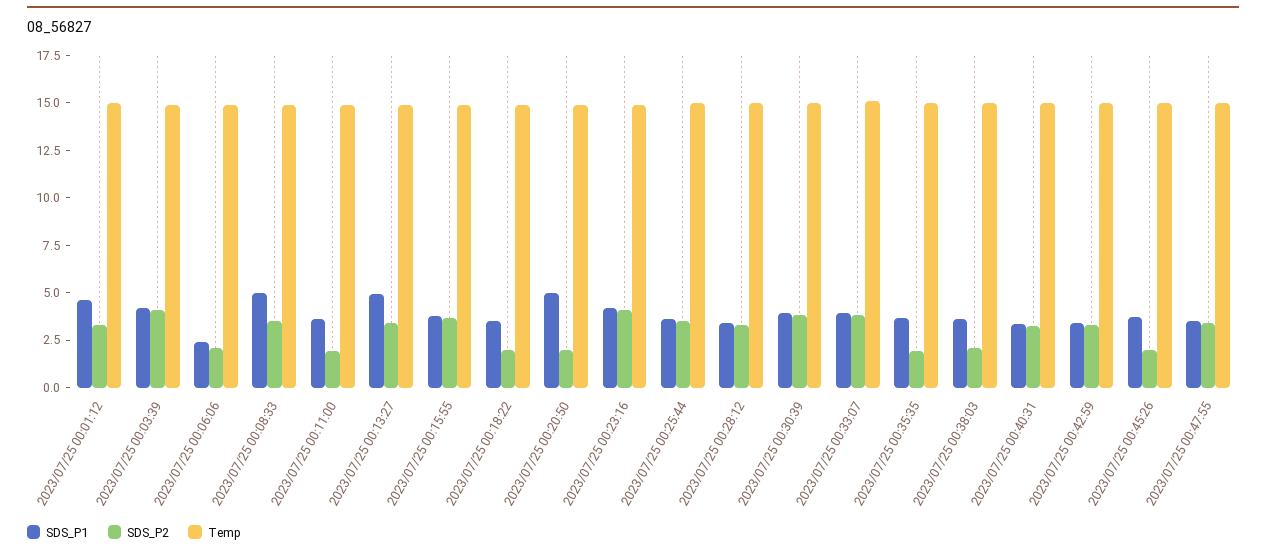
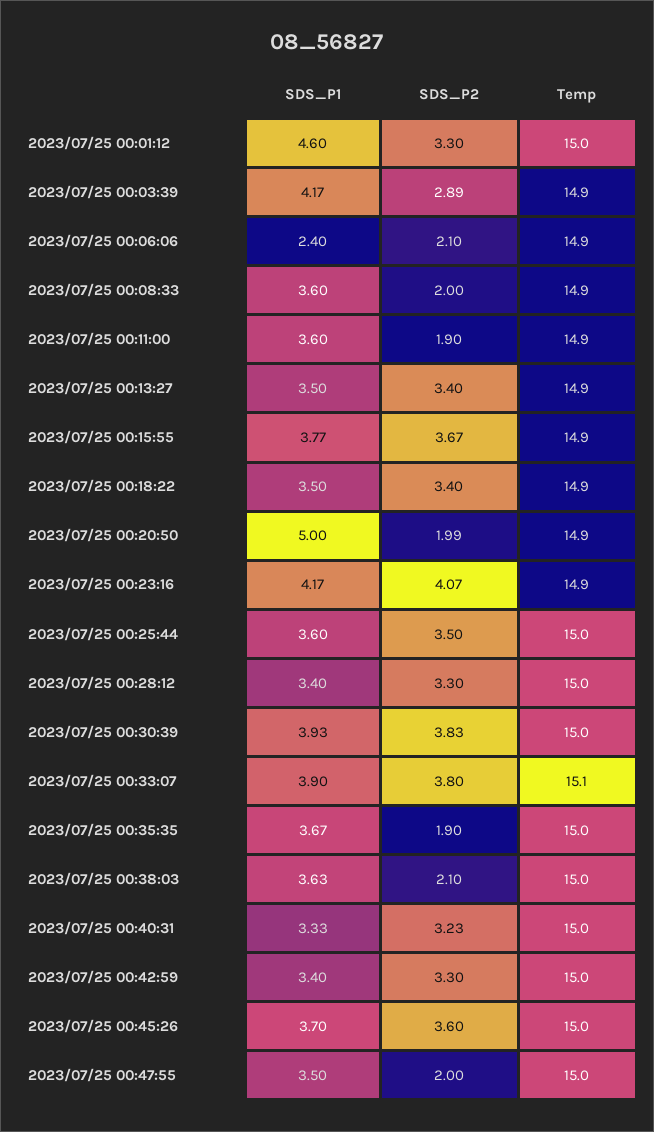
SDS_P2, 2023/07/25 00:03:39: 4 -> 2.89
SDS_P1, 2023/07/25 00:08:33: 5 -> 3.6
SDS_P2, 2023/07/25 00:08:33: 3.5 -> 2
SDS_P1, 2023/07/25 00:13:27: 5 -> 3.5
SDS_P2, 2023/07/25 00:18:22: 2 -> 3.4
SDS_P2, 2023/07/25 00:45:26: 2 -> 3.6
SDS_P2, 2023/07/25 00:47:55: 3.5 -> 2

